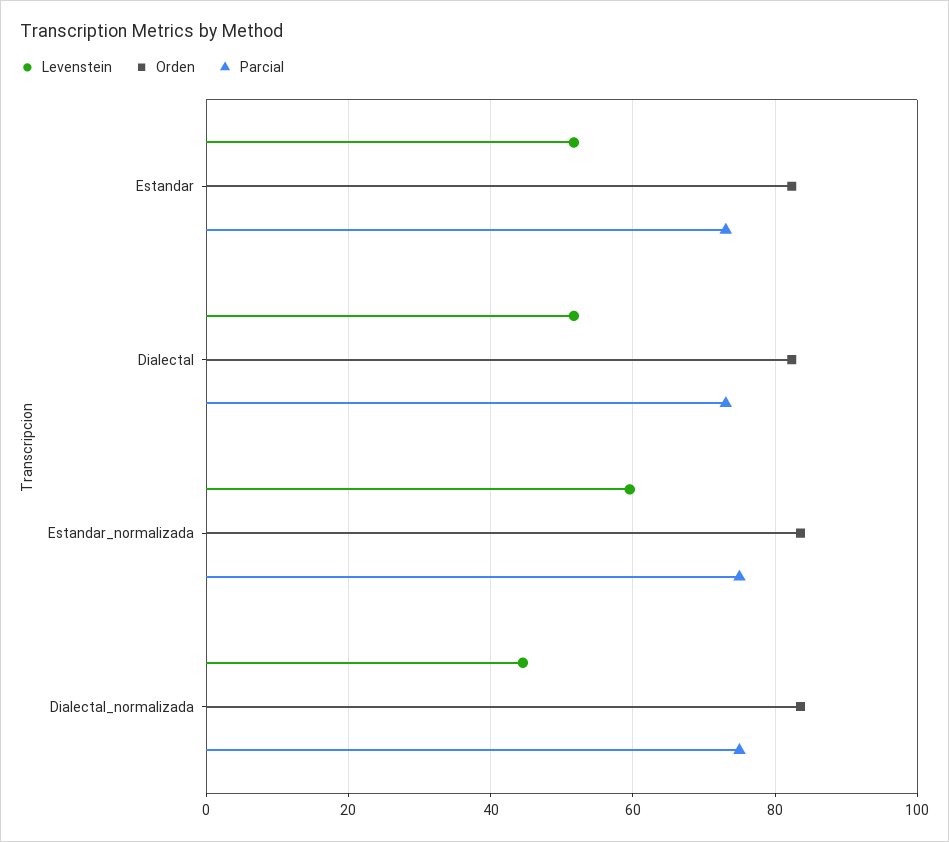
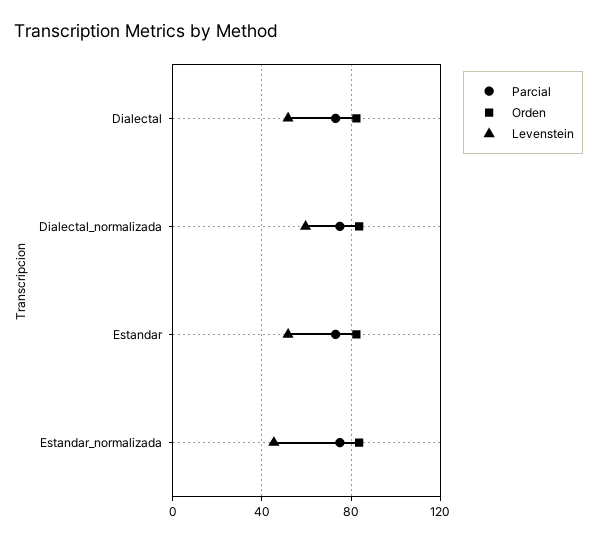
Levenstein, Estandar_normalizada: 60 -> 45
Levenstein, Dialectal_normalizada: 44 -> 60

